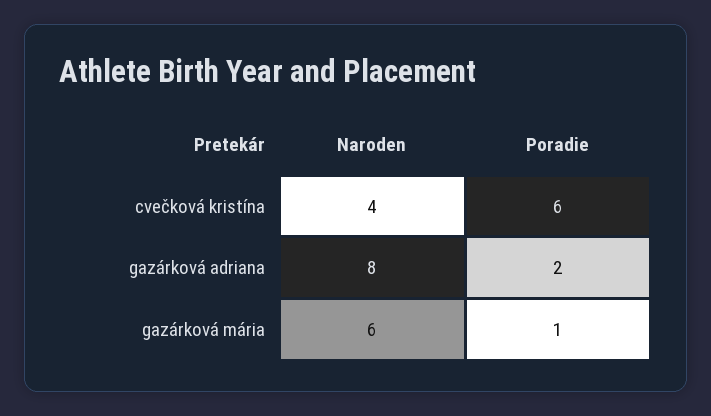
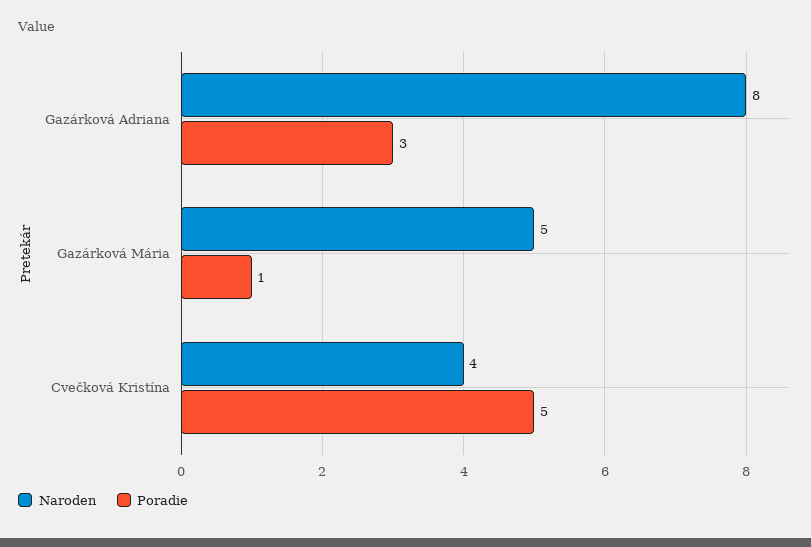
Poradie, cvečková kristína: 6 -> 5
Poradie, gazárková adriana: 2 -> 3
Naroden, gazárková mária: 6 -> 5

